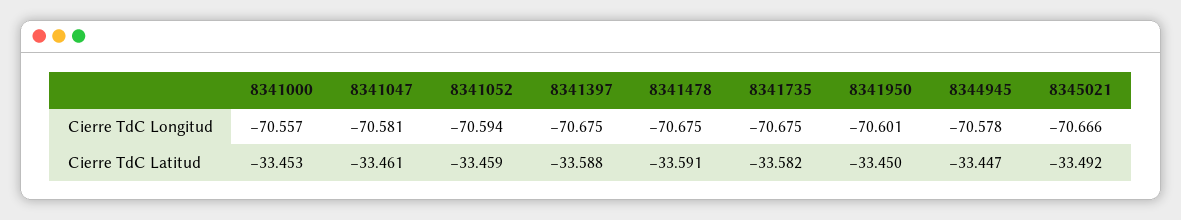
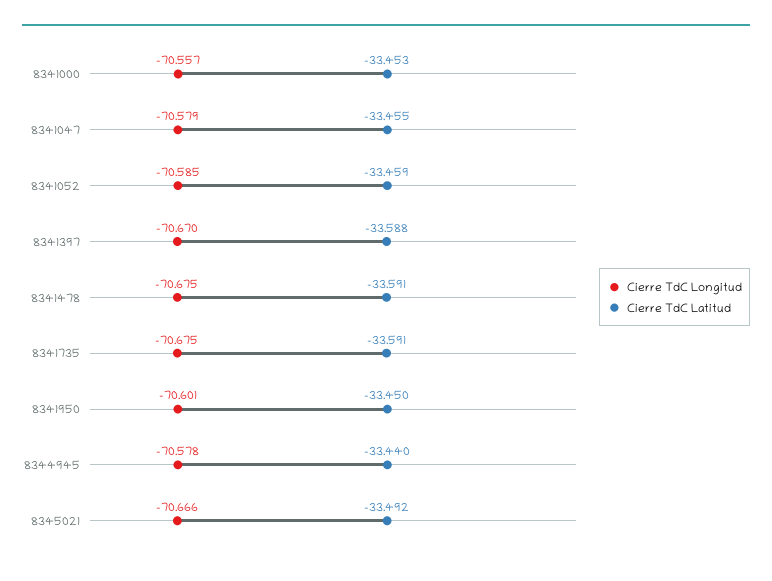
Cierre TdC Longitud, 8341047: -70.581 -> -70.579
Cierre TdC Longitud, 8341052: -70.594 -> -70.585
Cierre TdC Longitud, 8341397: -70.675 -> -70.67
Cierre TdC Latitud, 8341047: -33.461 -> -33.455
Cierre TdC Latitud, 8341735: -33.582 -> -33.591
Cierre TdC Latitud, 8344945: -33.447 -> -33.44

